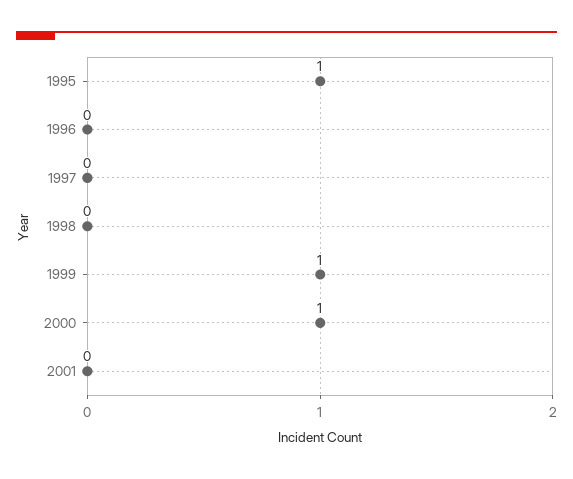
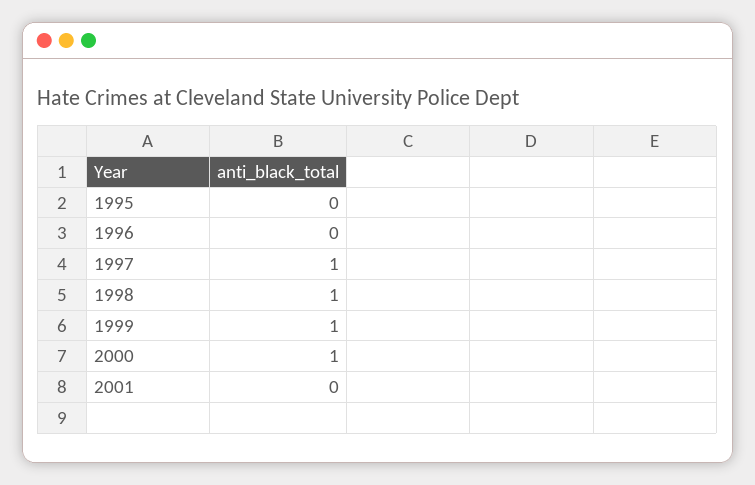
1995: 1 -> 0
1997: 0 -> 1
1998: 0 -> 1

